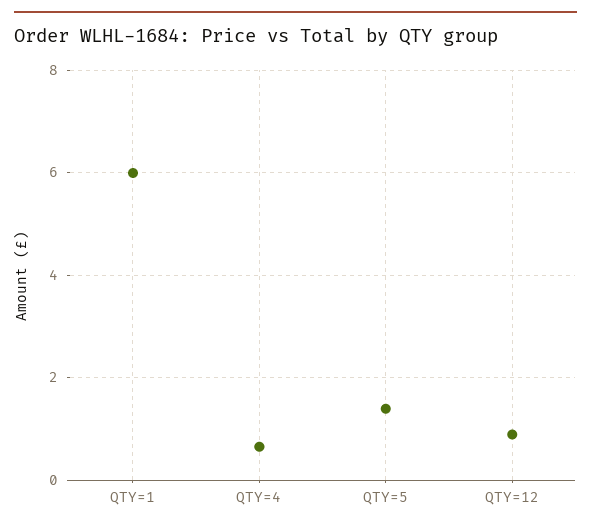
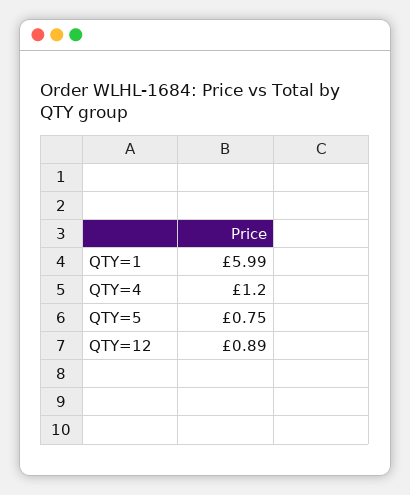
QTY=4: 0.6 -> 1.2
QTY=5: 1.4 -> 0.75

